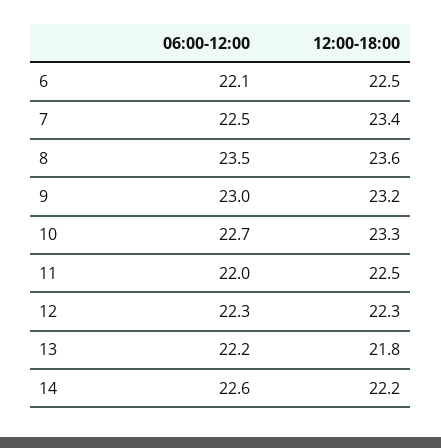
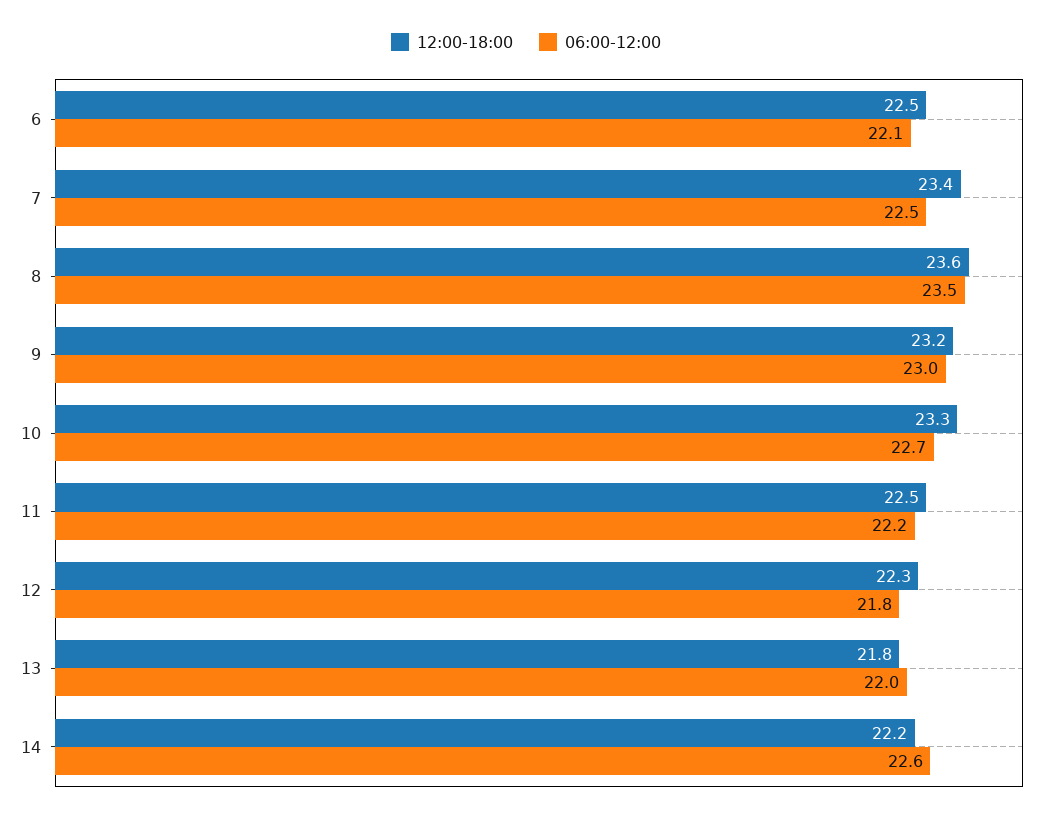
06:00-12:00, 11: 22 -> 22.2
06:00-12:00, 12: 22.3 -> 21.8
06:00-12:00, 13: 22.2 -> 22

